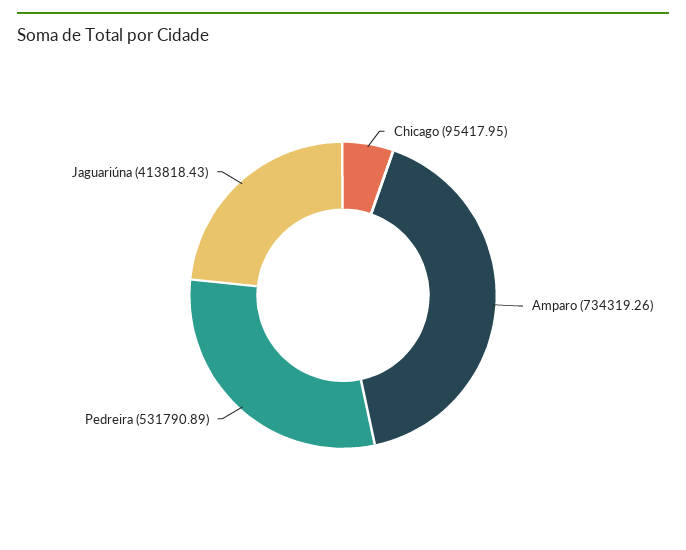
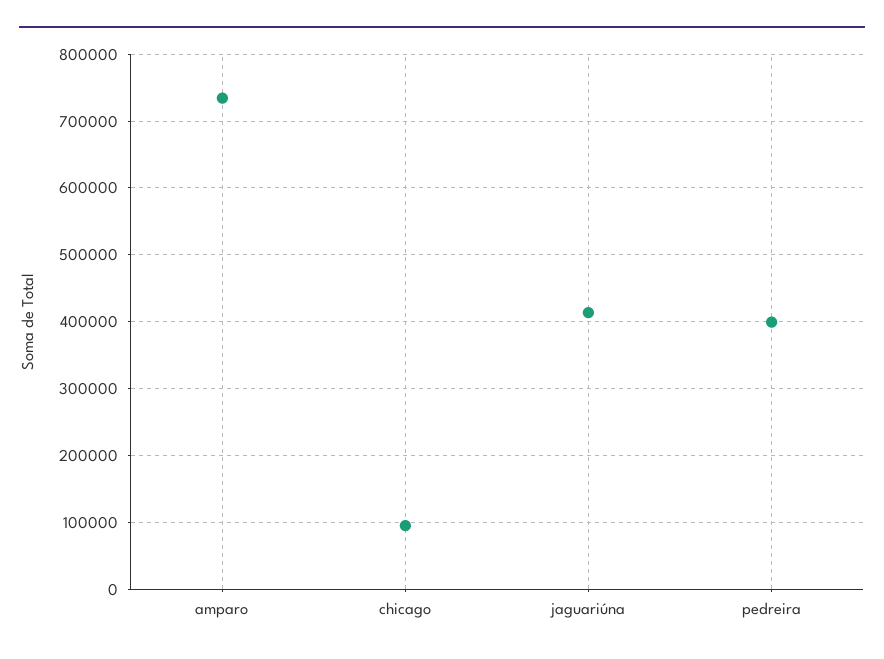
Pedreira: 531790.89 -> 400000

